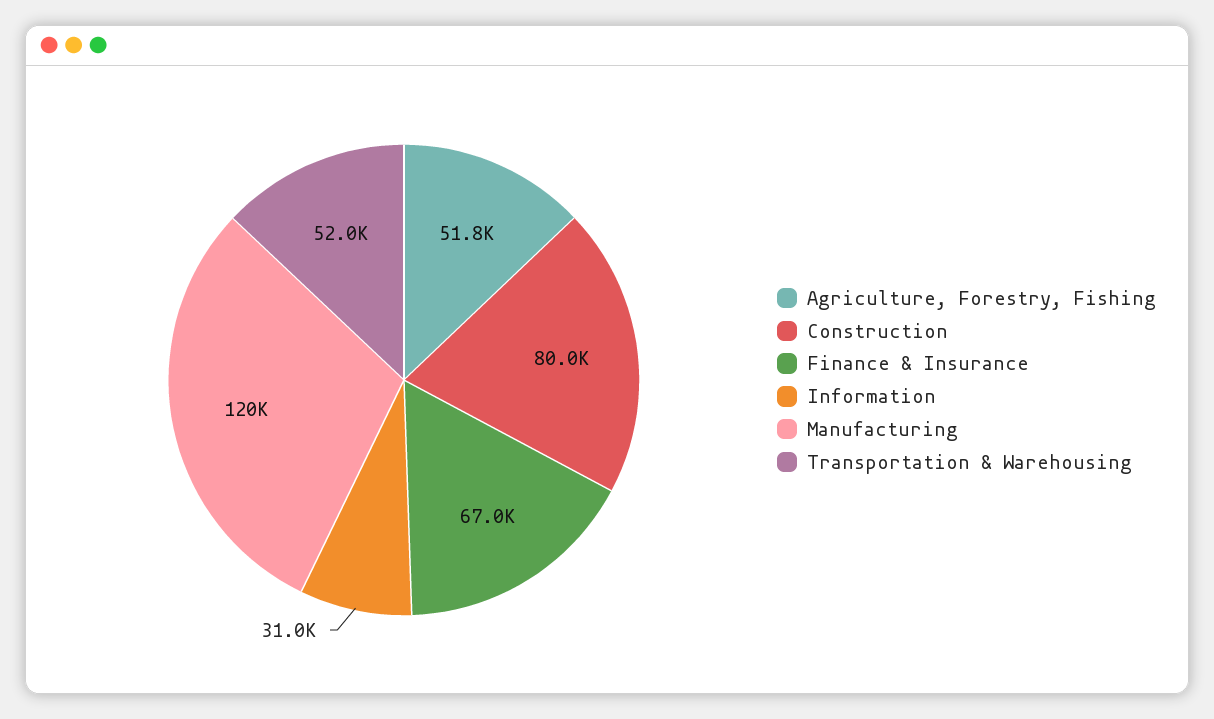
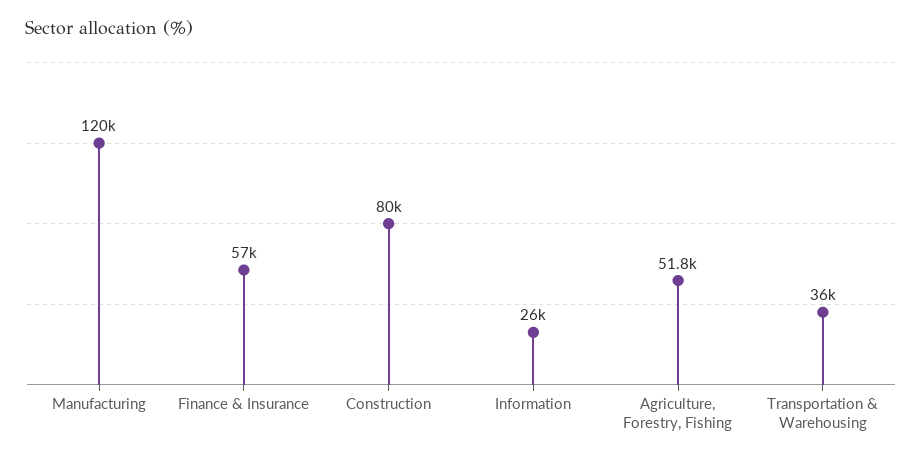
Finance & Insurance: 67000 -> 57000
Information: 31000 -> 26000
Transportation & Warehousing: 52000 -> 36000

